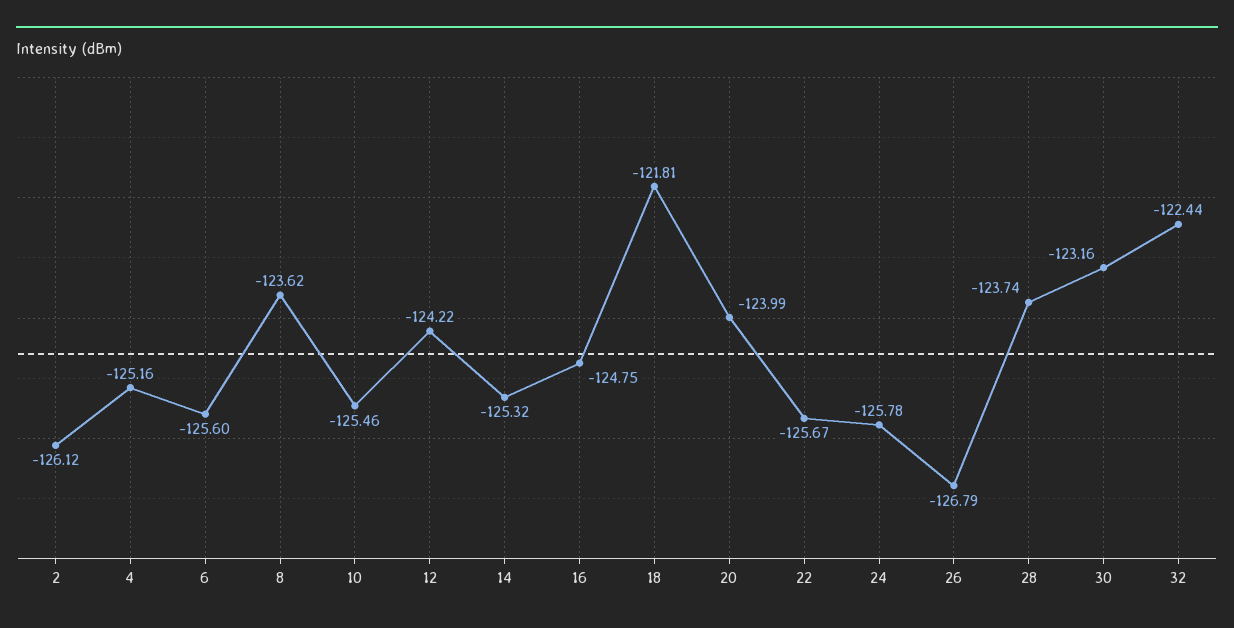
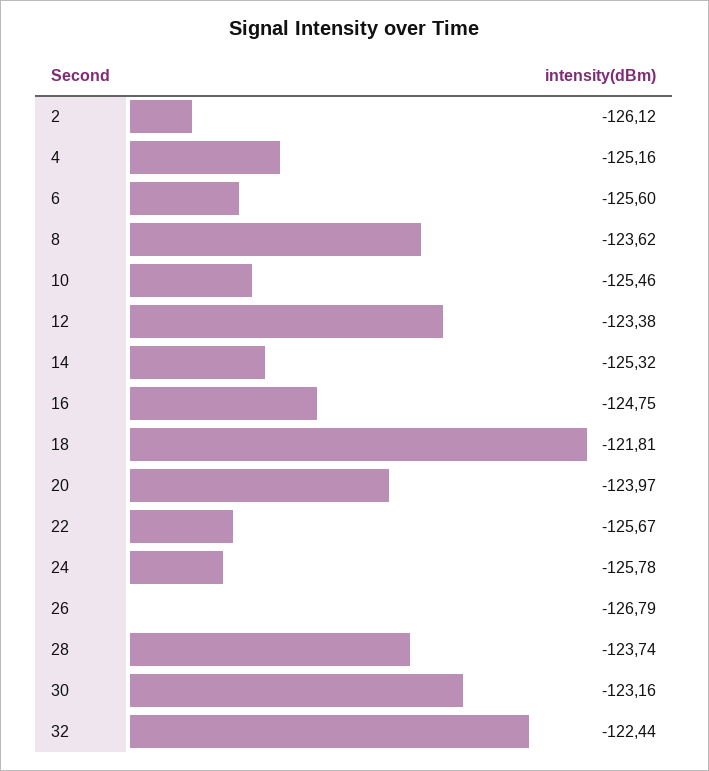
12: -124.22 -> -123.38
20: -123.99 -> -123.97

